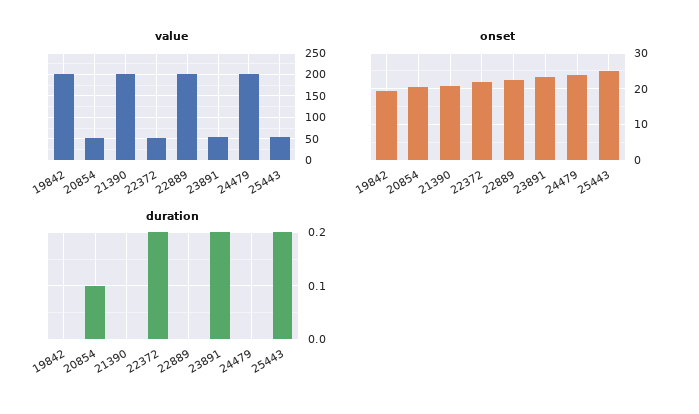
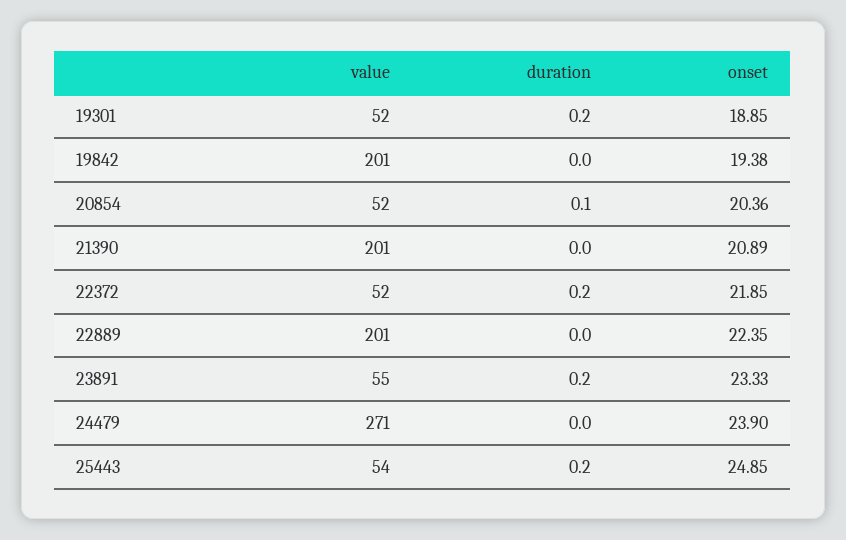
value, 24479: 200 -> 271
value, 19301: none -> 52
duration, 19301: none -> 0.2
onset, 19301: none -> 18.85

